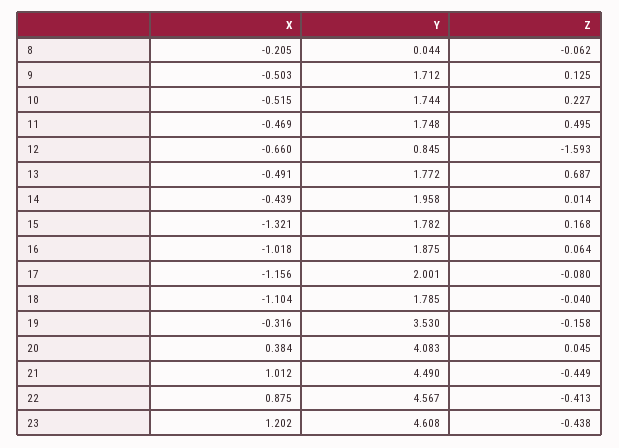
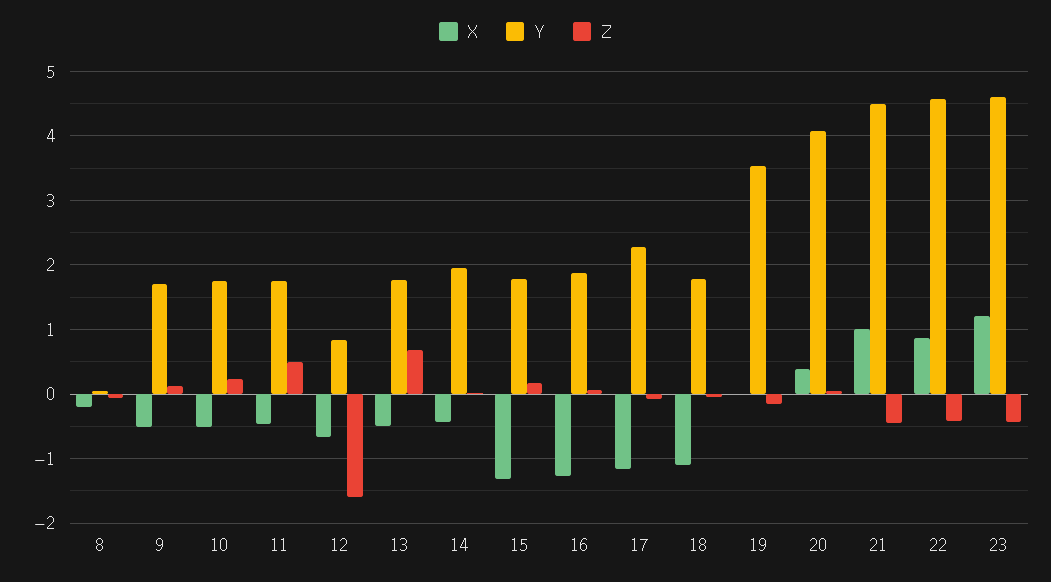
X, 16: -1.018 -> -1.3
Y, 17: 2.001 -> 2.3
X, 19: -0.316 -> 0

